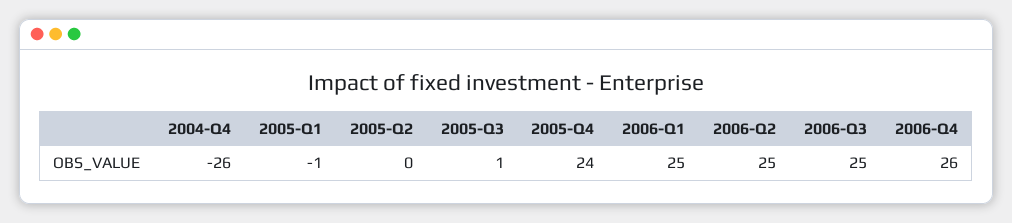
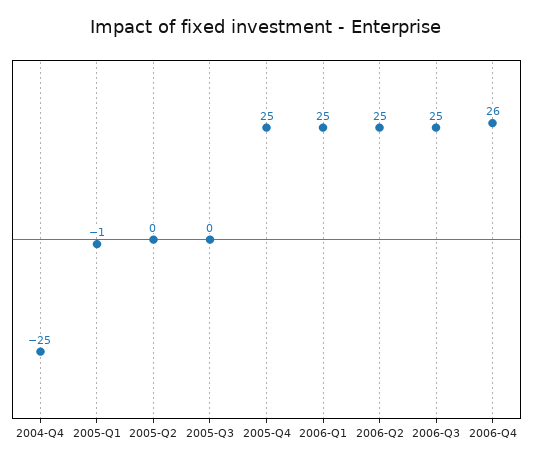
2004-Q4: -26 -> -25
2005-Q3: 1 -> 0
2005-Q4: 24 -> 25

